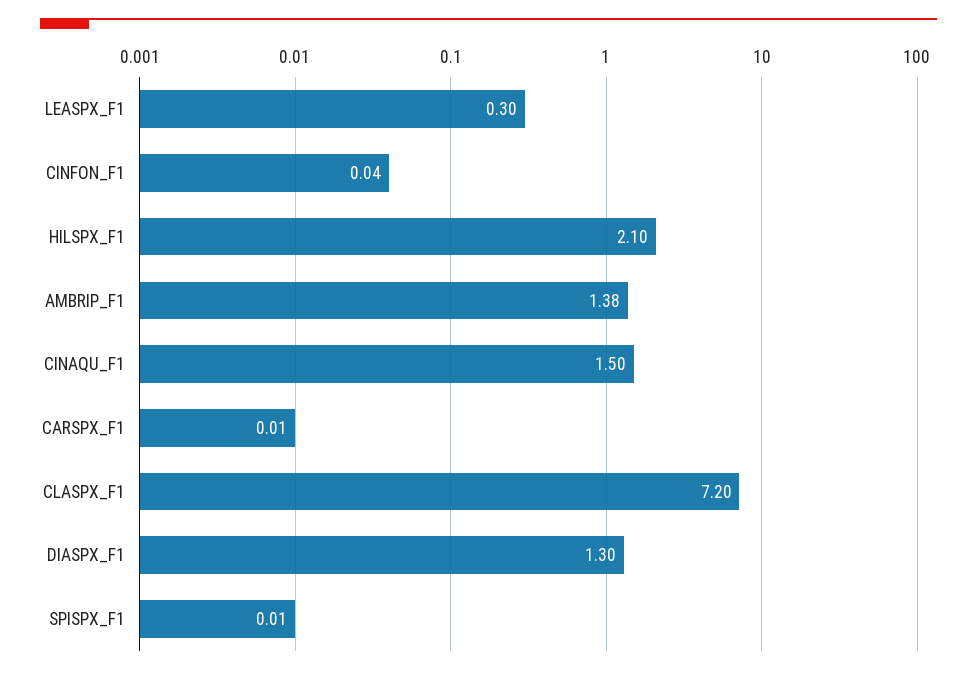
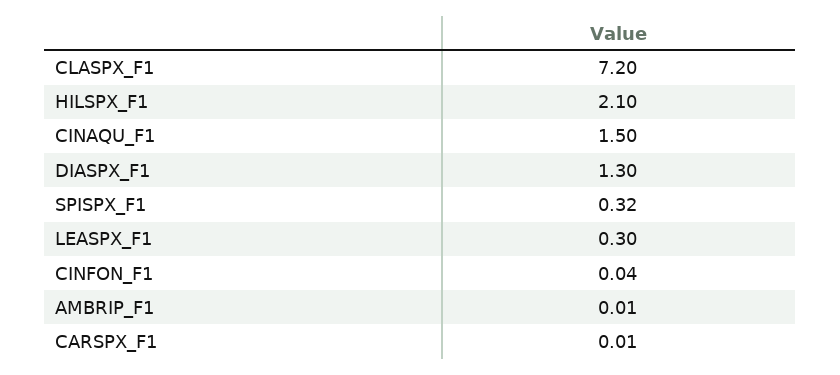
AMBRIP_F1: 1.38 -> 0.01
SPISPX_F1: 0.01 -> 0.32

